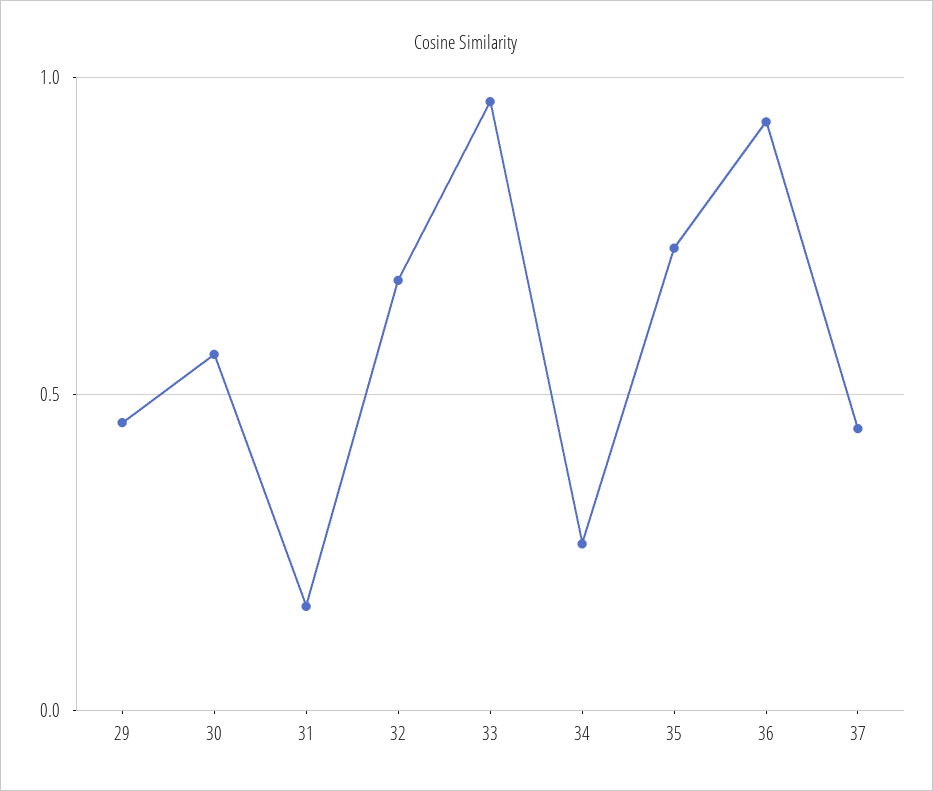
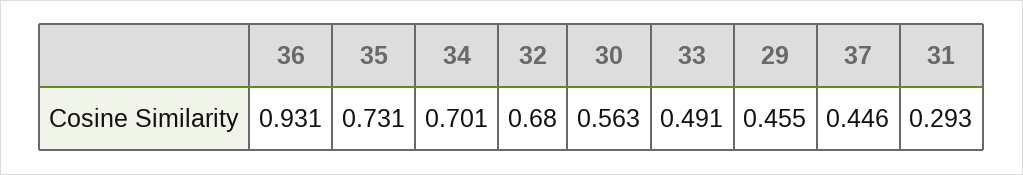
31: 0.15 -> 0.293
33: 0.95 -> 0.491
34: 0.25 -> 0.701

